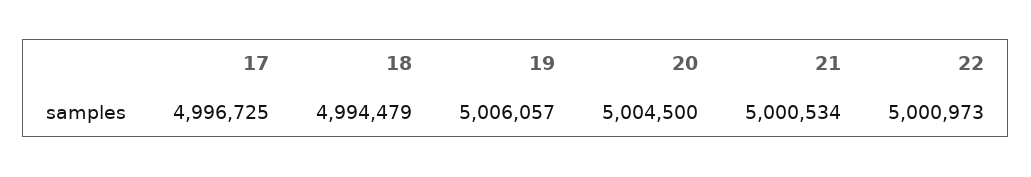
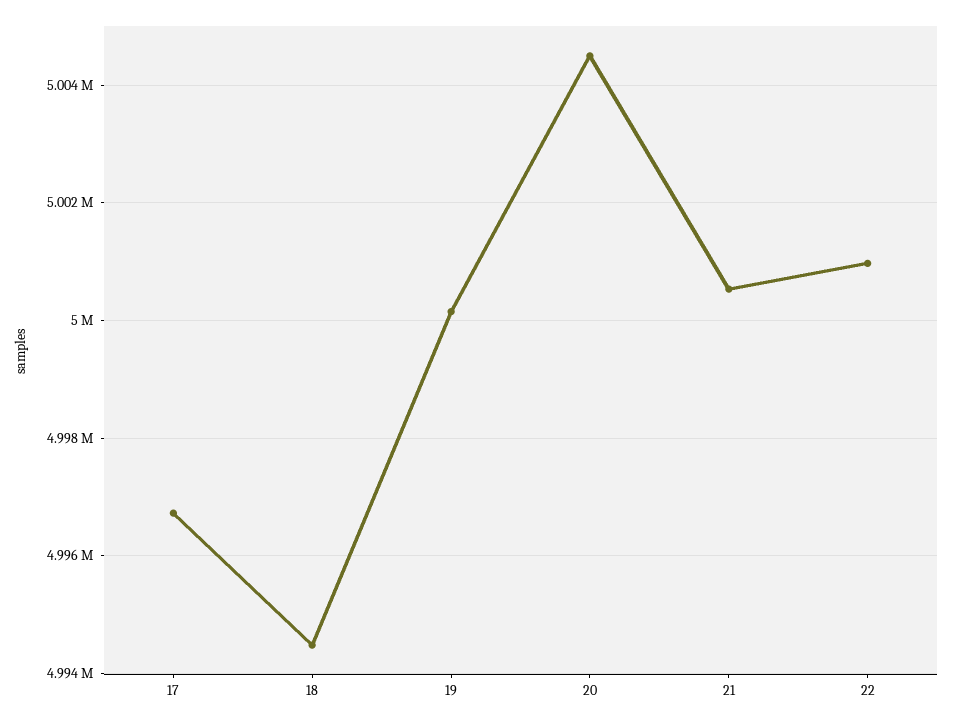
19: 5006057 -> 5000200

